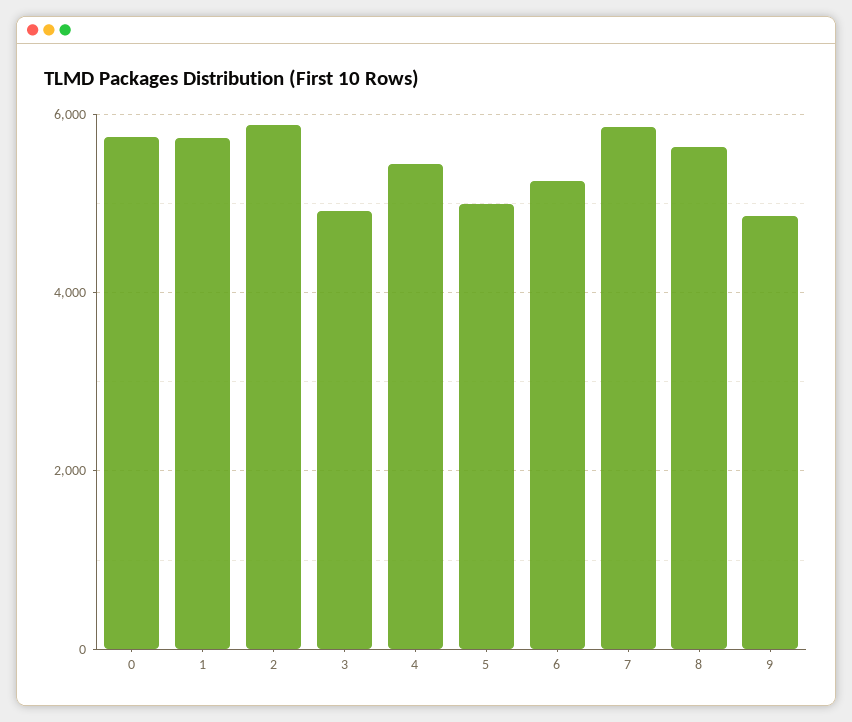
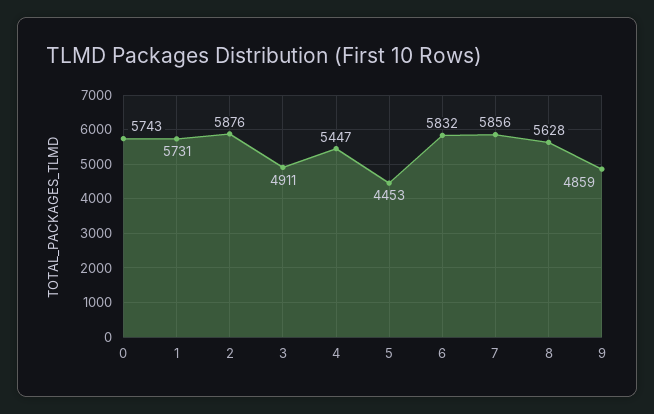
5: 5000 -> 4453
6: 5200 -> 5832

